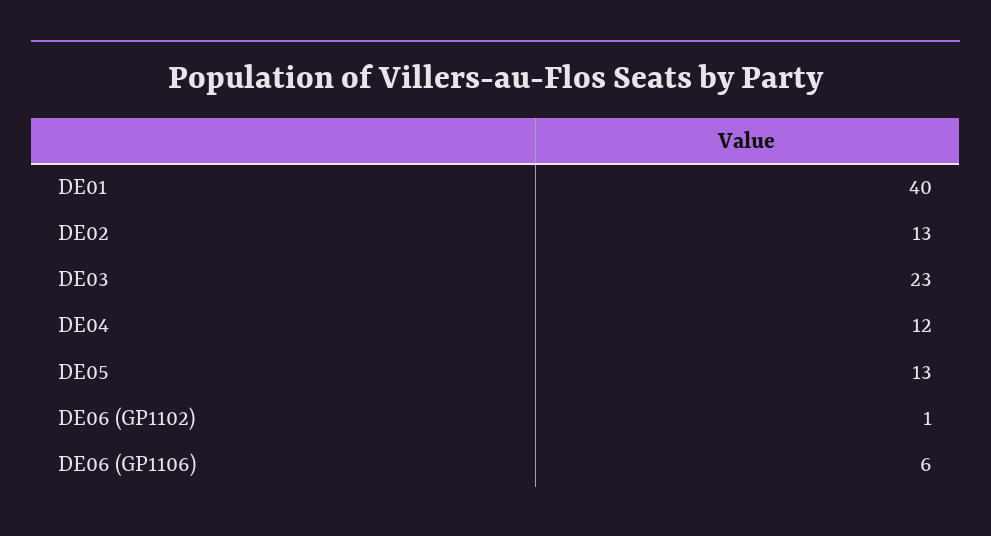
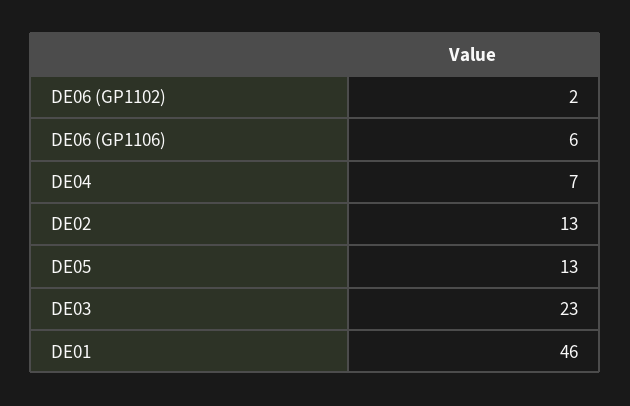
DE01: 40 -> 46
DE04: 12 -> 7
DE06 (GP1102): 1 -> 2

